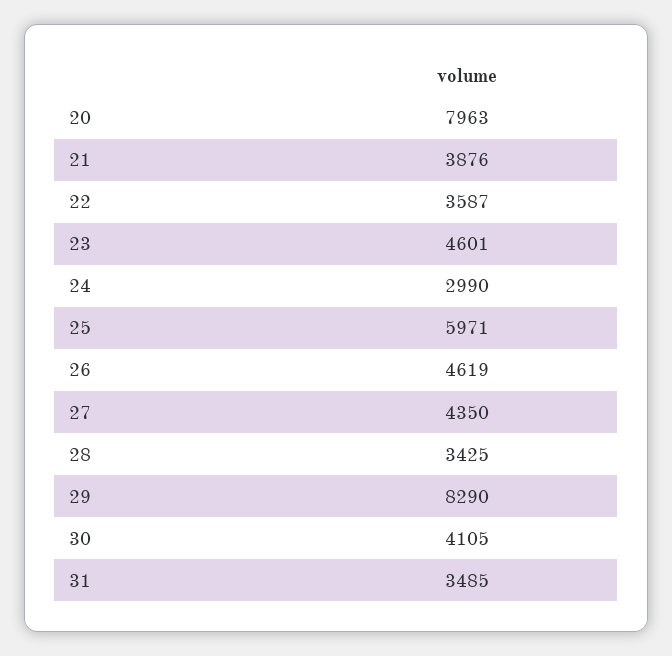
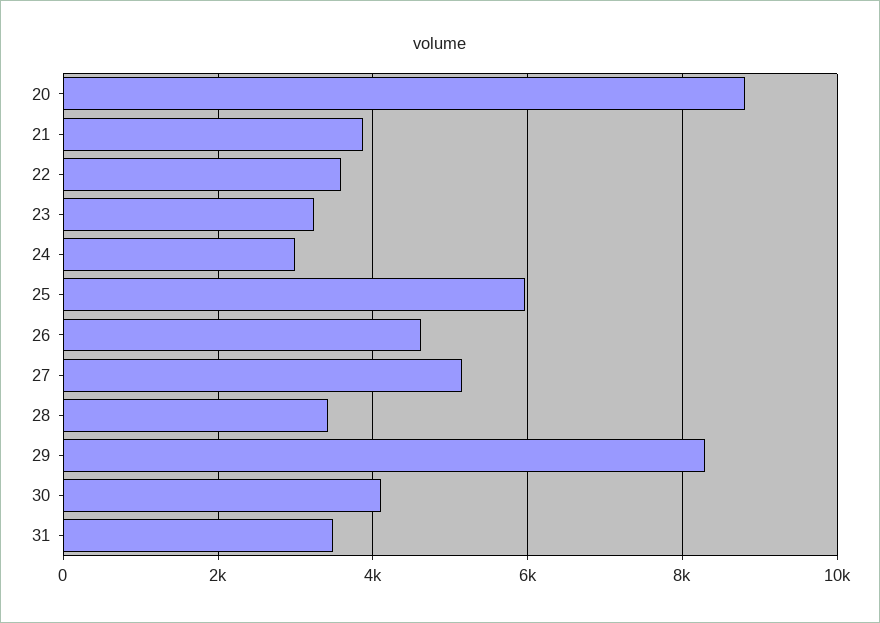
20: 7963 -> 8800
23: 4601 -> 3200
27: 4350 -> 5200

